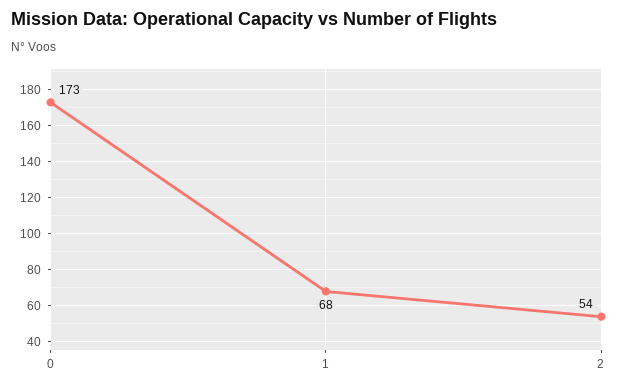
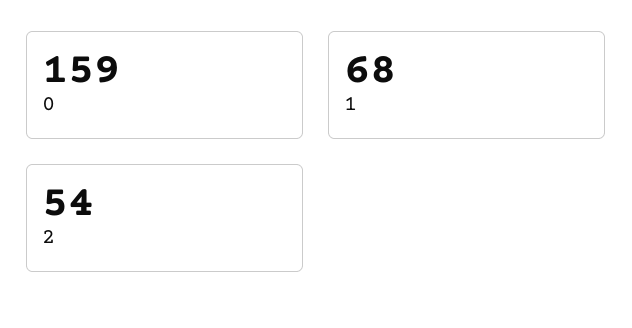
0: 173 -> 159

